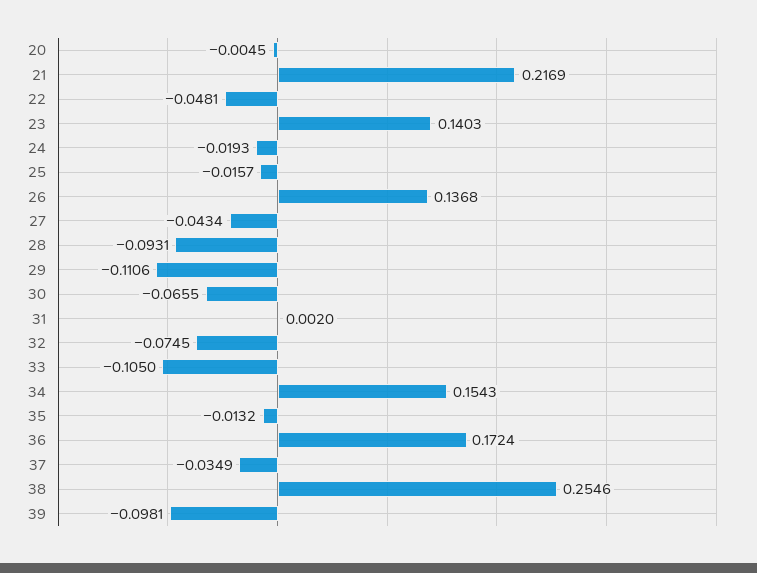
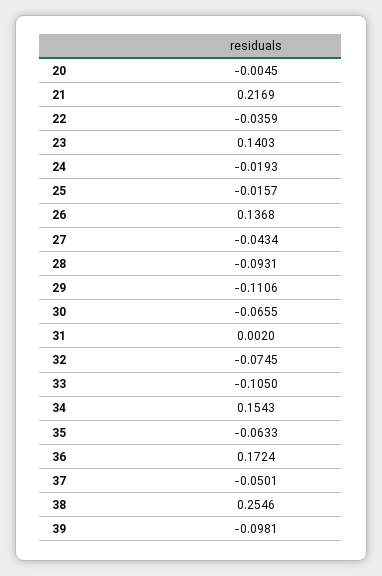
22: -0.0481 -> -0.0359
35: -0.0132 -> -0.0633
37: -0.0349 -> -0.0501

